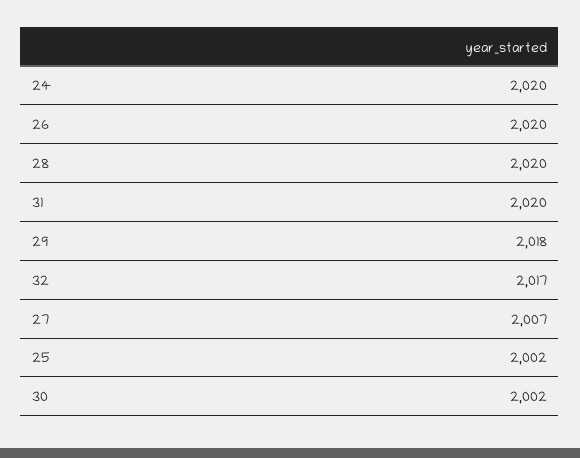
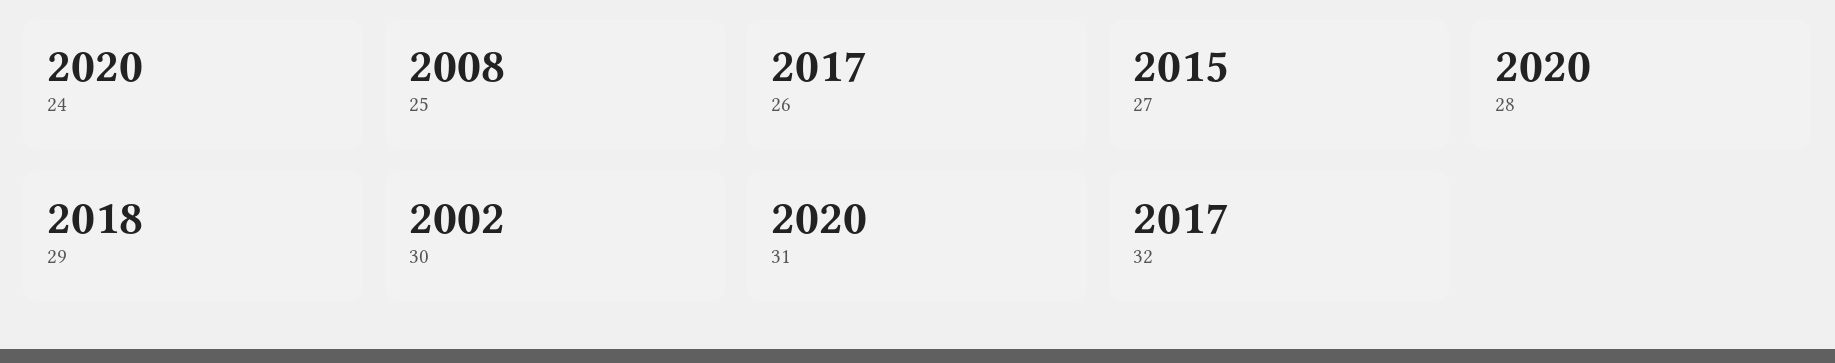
26: 2020 -> 2017
27: 2007 -> 2015
25: 2002 -> 2008

